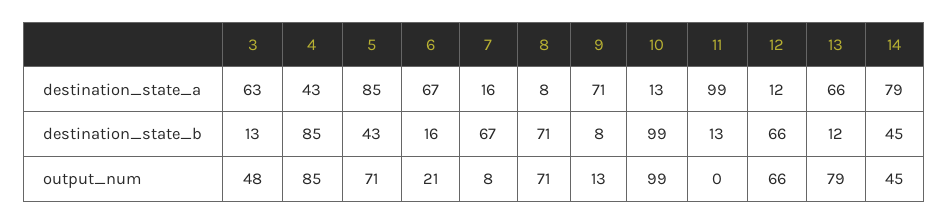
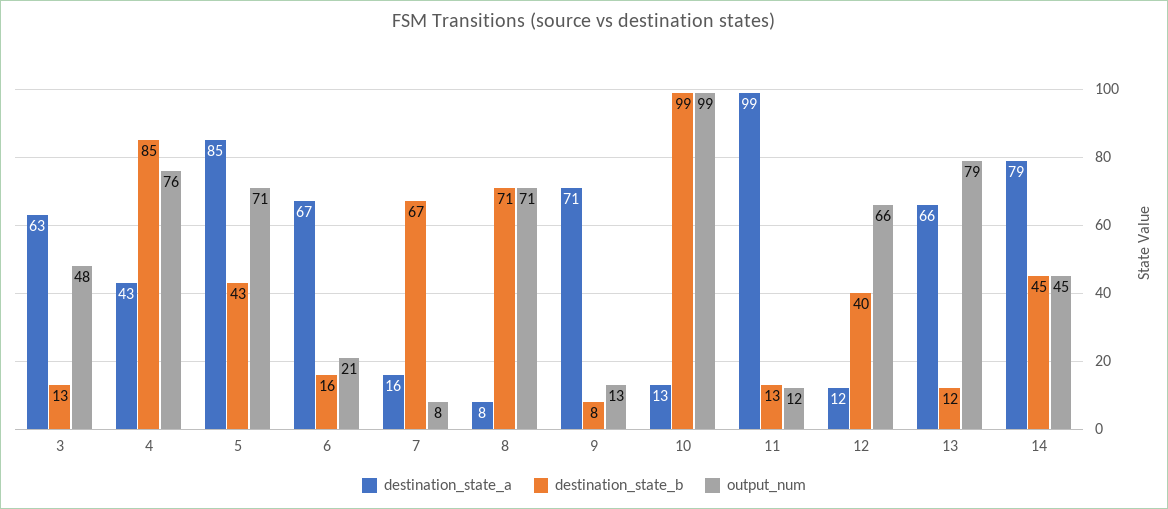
destination_state_b, 12: 66 -> 40
output_num, 4: 85 -> 76
output_num, 11: 0 -> 12

